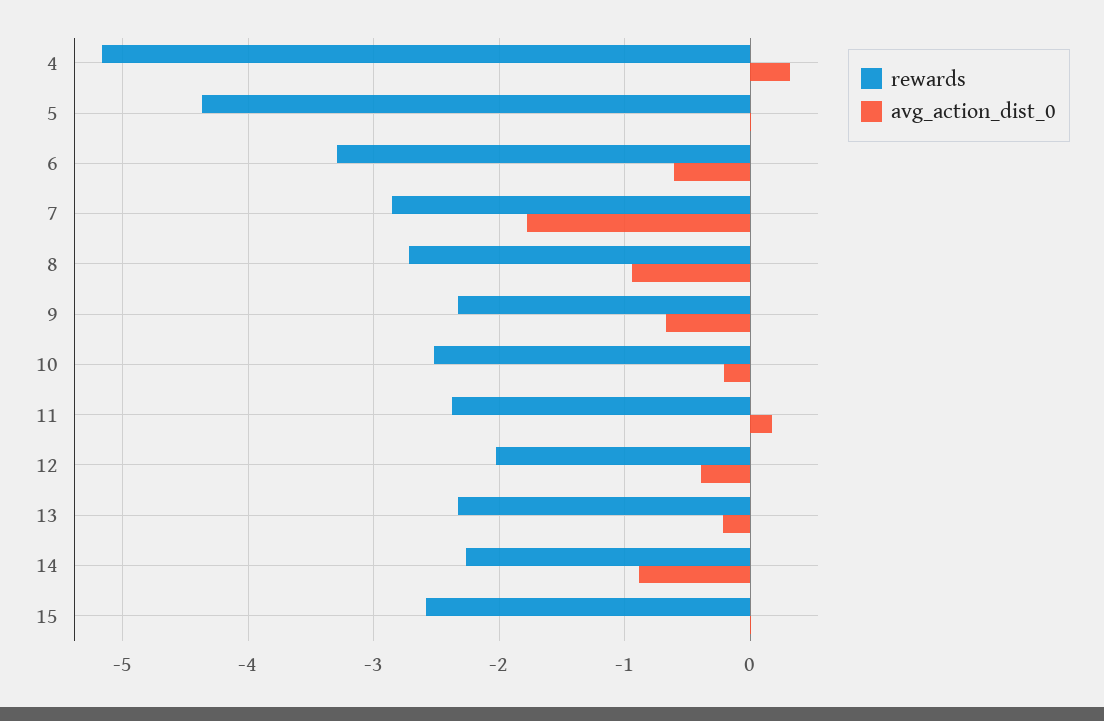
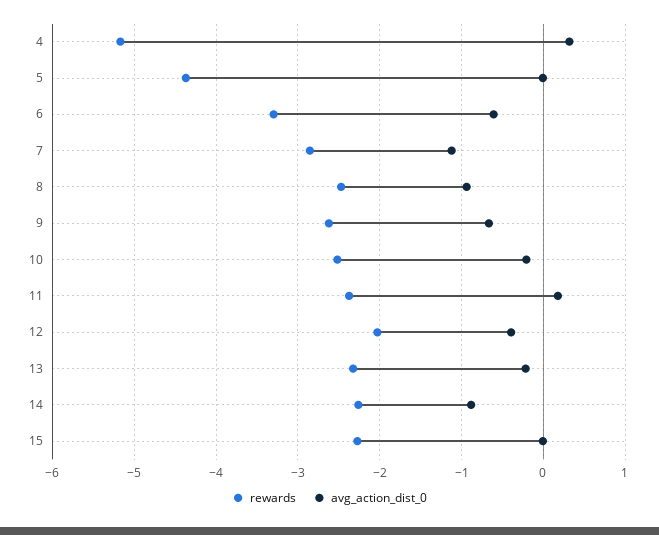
avg_action_dist_0, 7: -1.8 -> -1.1
rewards, 8: -2.7 -> -2.5
rewards, 9: -2.3 -> -2.6
rewards, 15: -2.6 -> -2.3

